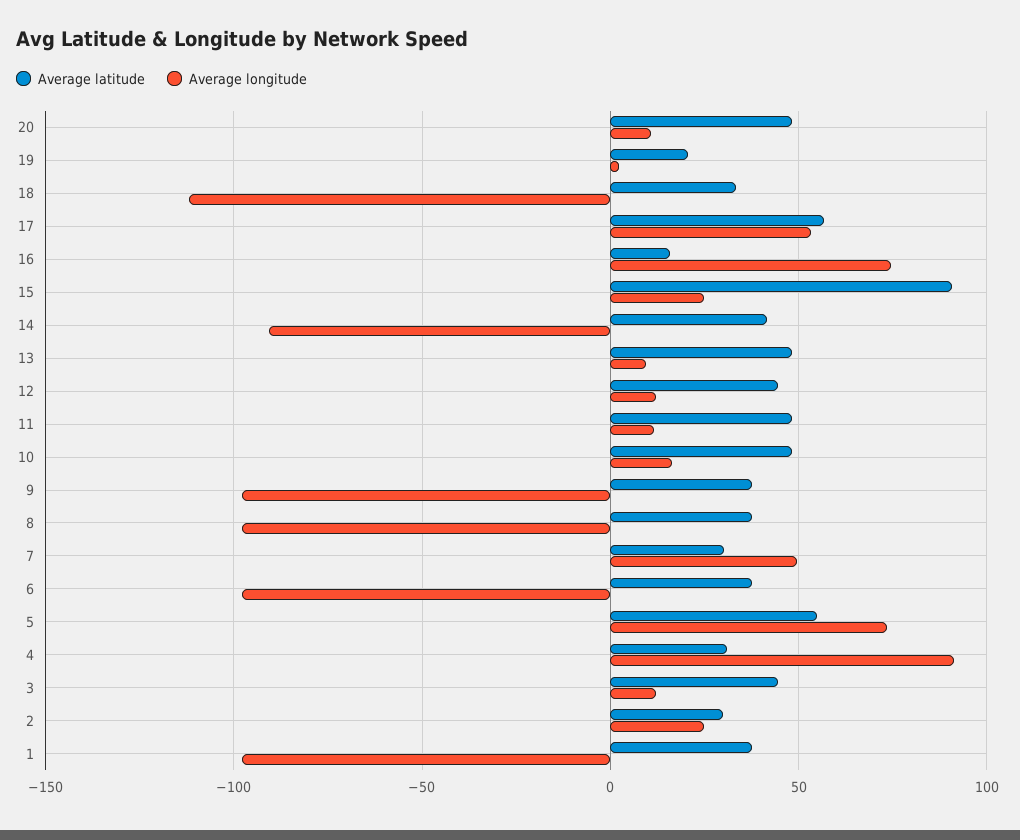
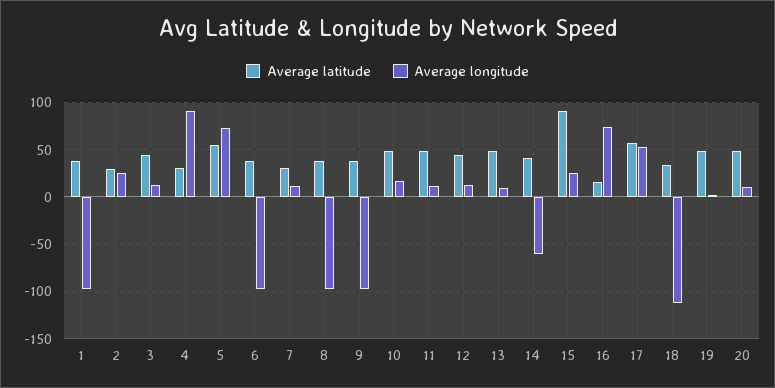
Average latitude, 19: 20 -> 50
Average longitude, 14: -90 -> -60
Average longitude, 7: 50 -> 10

